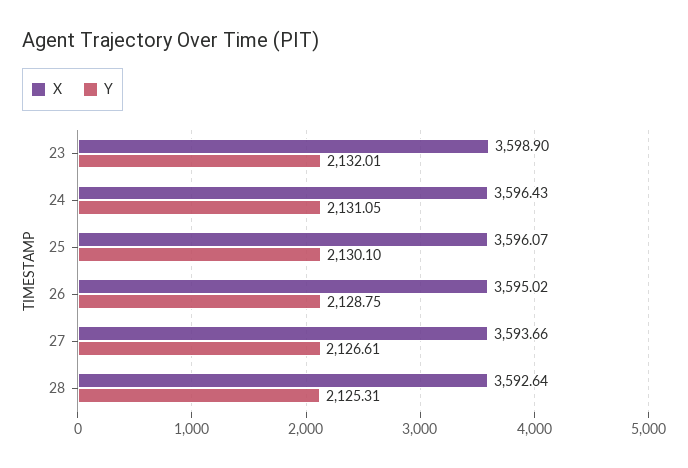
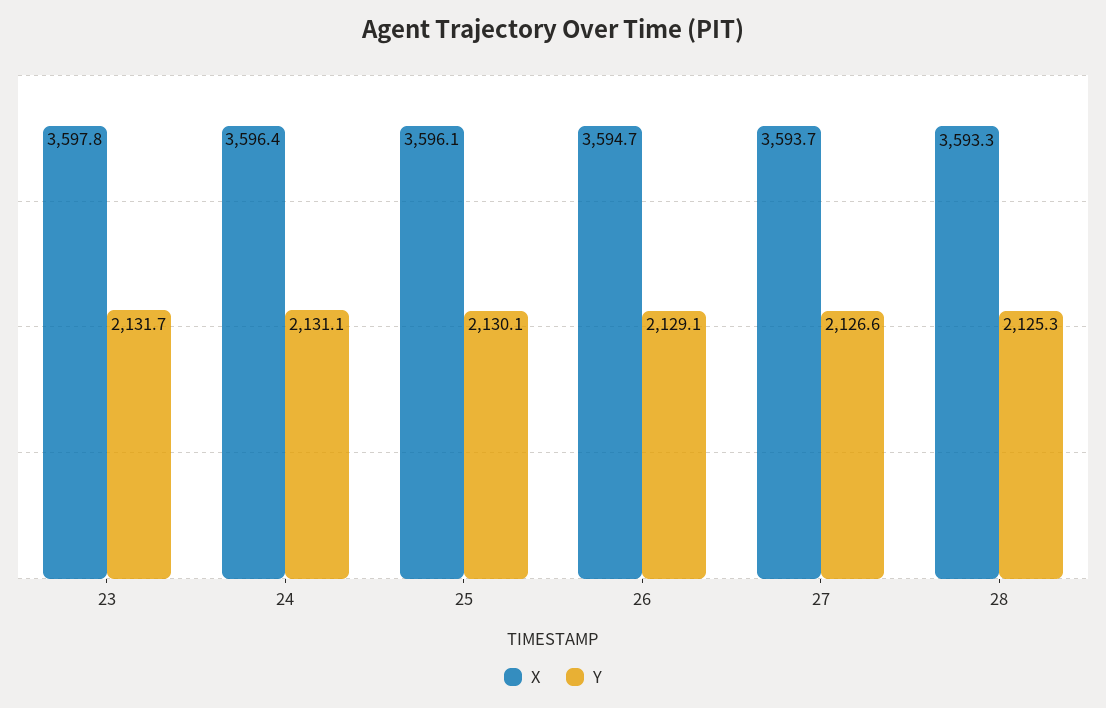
X, 23: 3598.9 -> 3597.8
Y, 23: 2132.01 -> 2131.7
X, 26: 3595.02 -> 3594.7
Y, 26: 2128.75 -> 2129.1
X, 28: 3592.64 -> 3593.3

